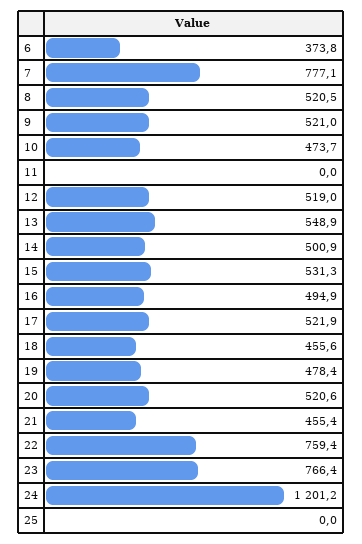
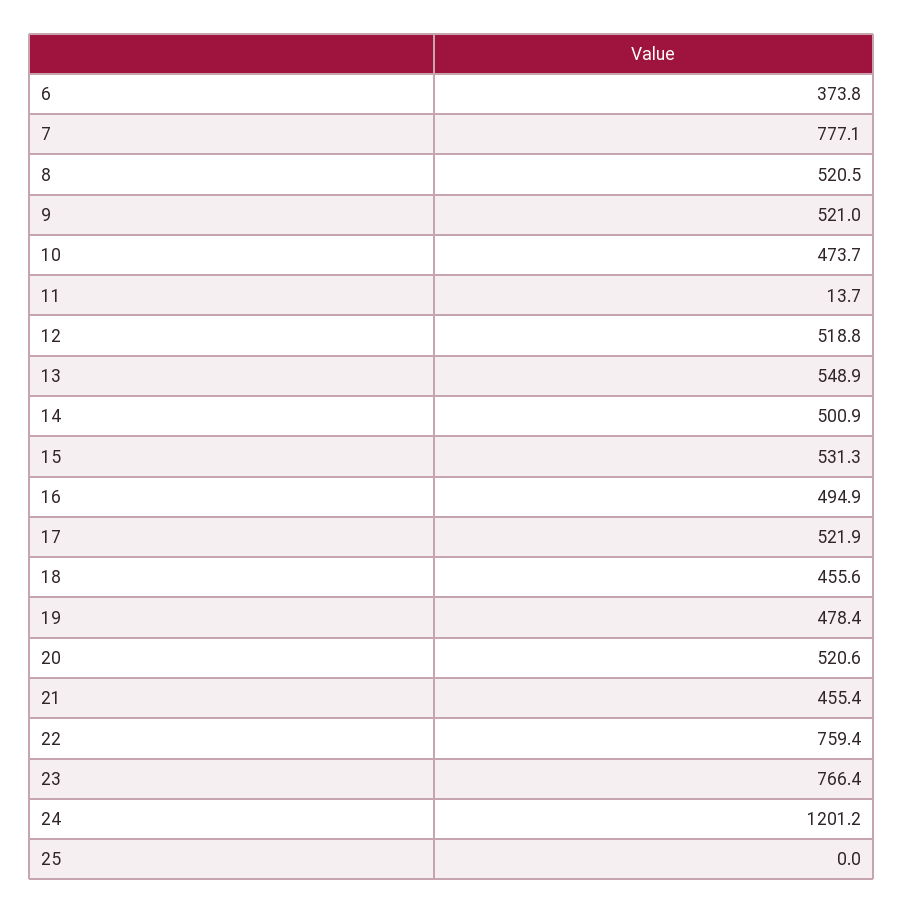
11: 0 -> 13.7
12: 519 -> 518.8

